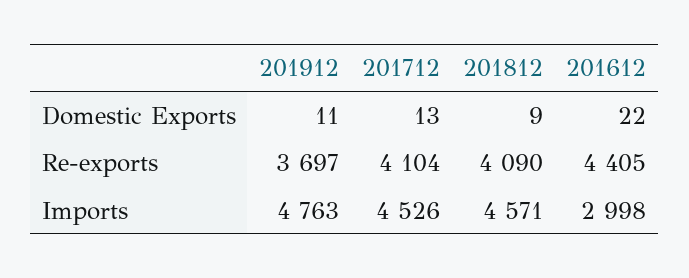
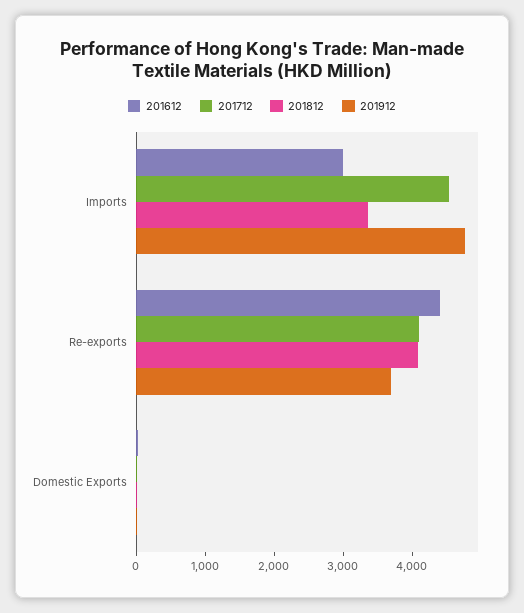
201812, Imports: 4571 -> 3400

